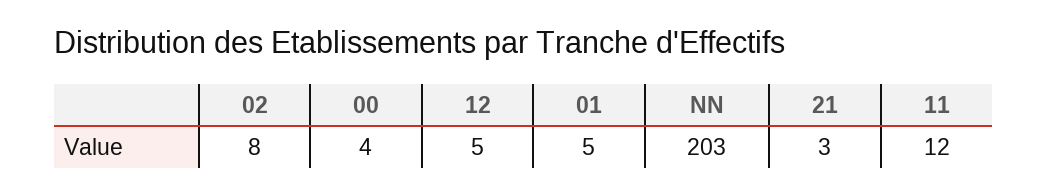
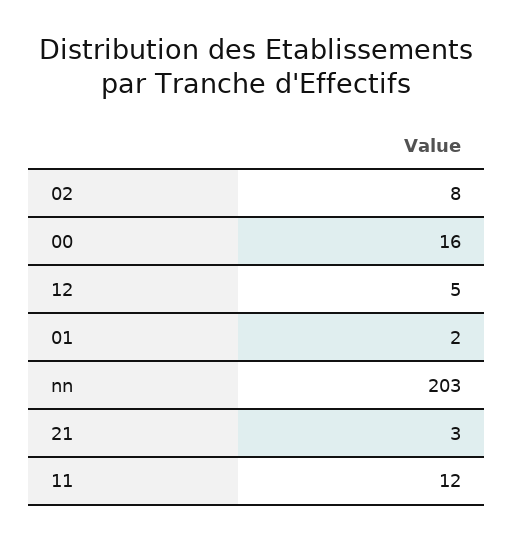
00: 4 -> 16
01: 5 -> 2

